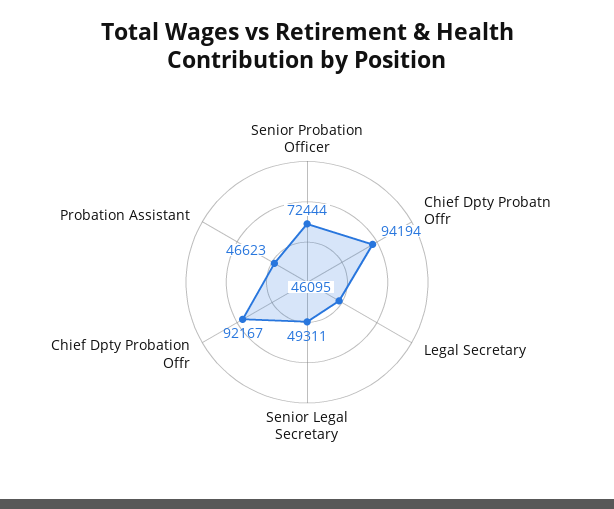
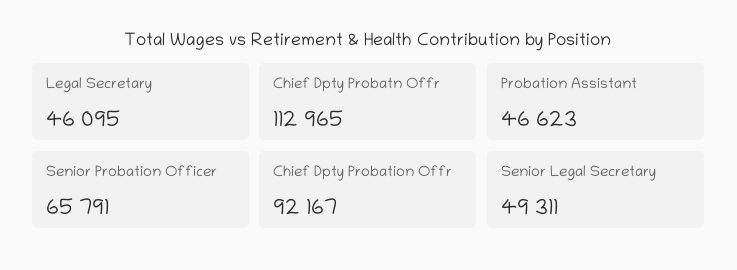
Senior Probation Officer: 72444 -> 65791
Chief Dpty Probatn Offr: 94194 -> 112965

